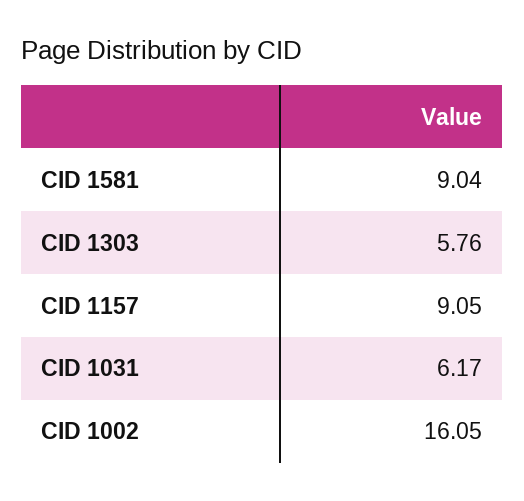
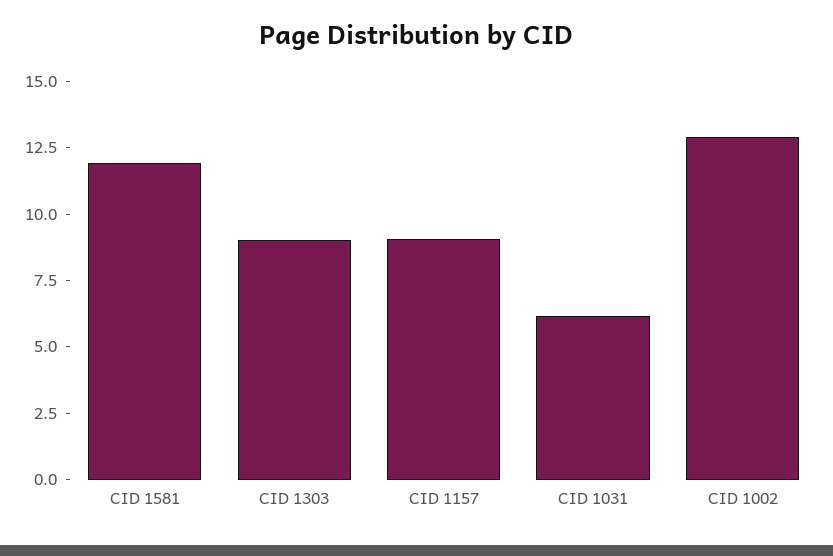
CID 1581: 9.04 -> 12
CID 1303: 5.76 -> 9
CID 1002: 16.05 -> 13

